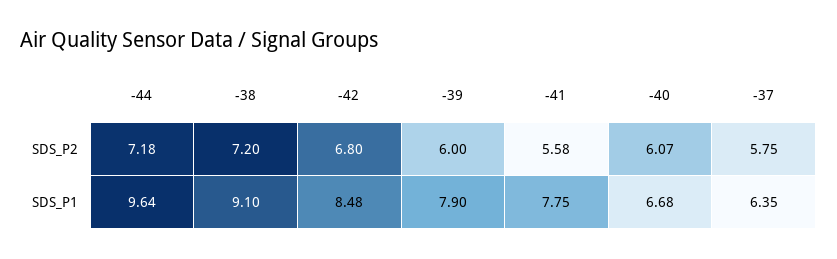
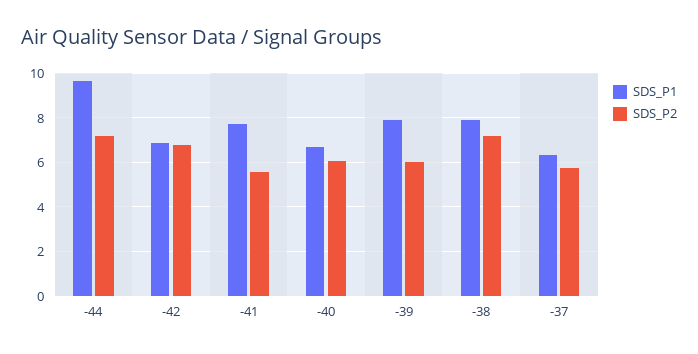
SDS_P1, -38: 9.1 -> 8
SDS_P1, -42: 8.48 -> 7

